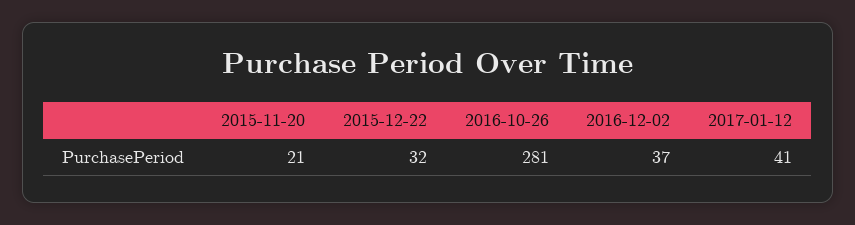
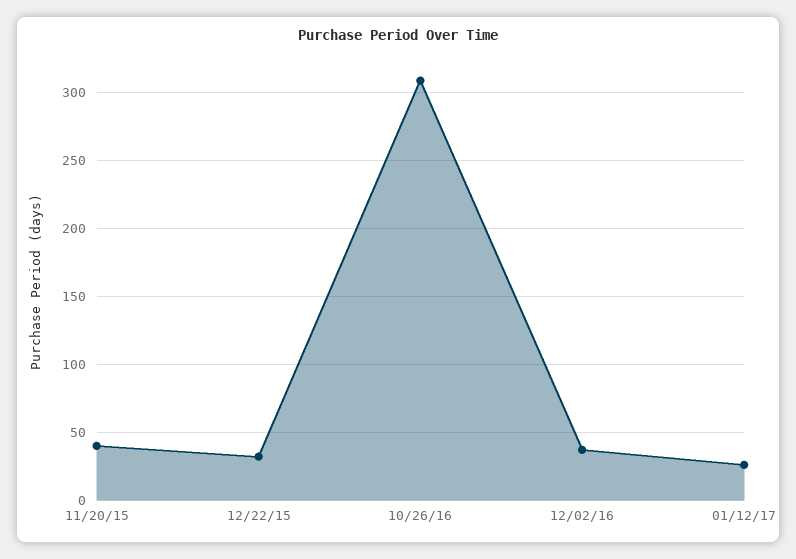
2015-11-20: 21 -> 40
2016-10-26: 281 -> 310
2017-01-12: 41 -> 25

